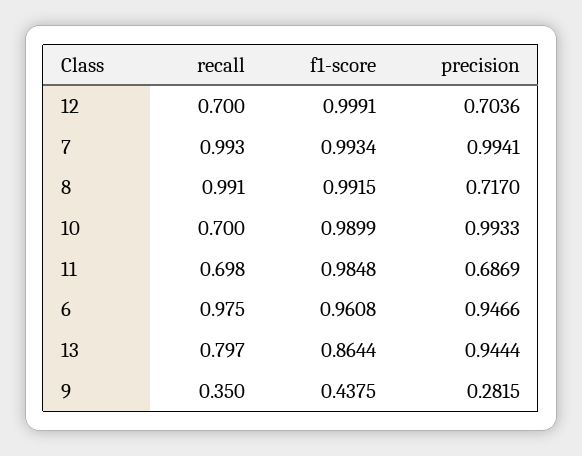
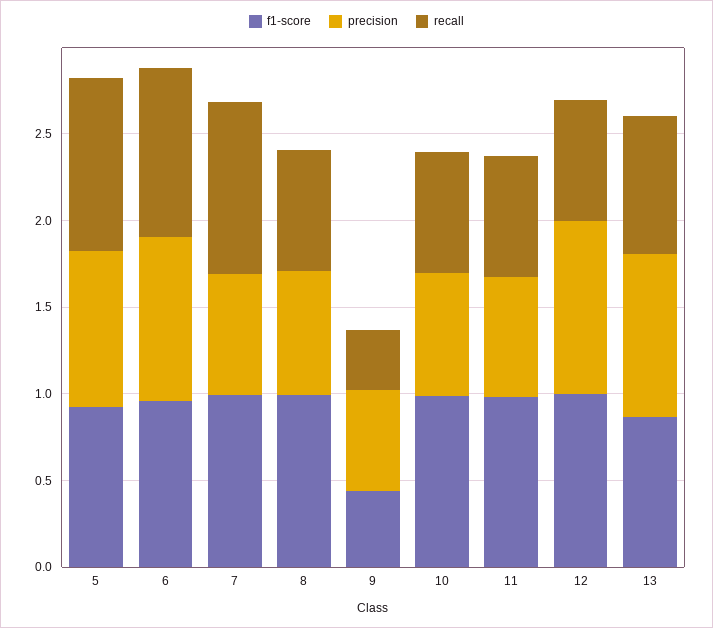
precision, 12: 0.7036 -> 1
precision, 7: 0.9941 -> 0.7
recall, 8: 0.991 -> 0.7
precision, 10: 0.9933 -> 0.7
precision, 9: 0.2815 -> 0.6
f1-score, 5: none -> 0.9
precision, 5: none -> 0.9
recall, 5: none -> 1

